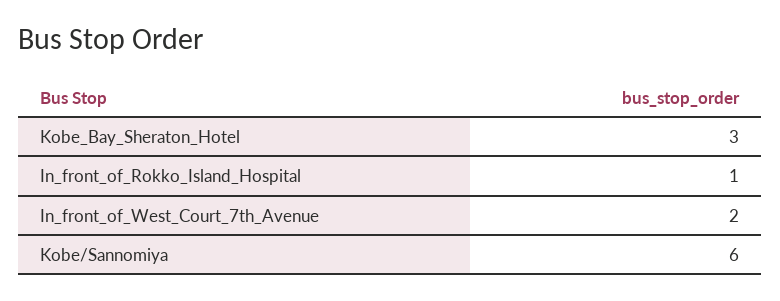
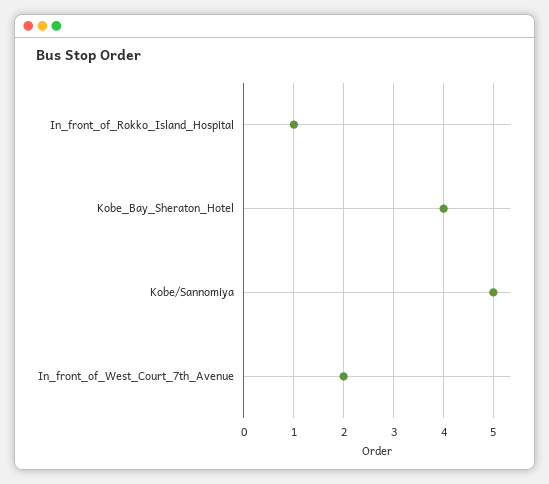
Kobe_Bay_Sheraton_Hotel: 3 -> 4
Kobe/Sannomiya: 6 -> 5

